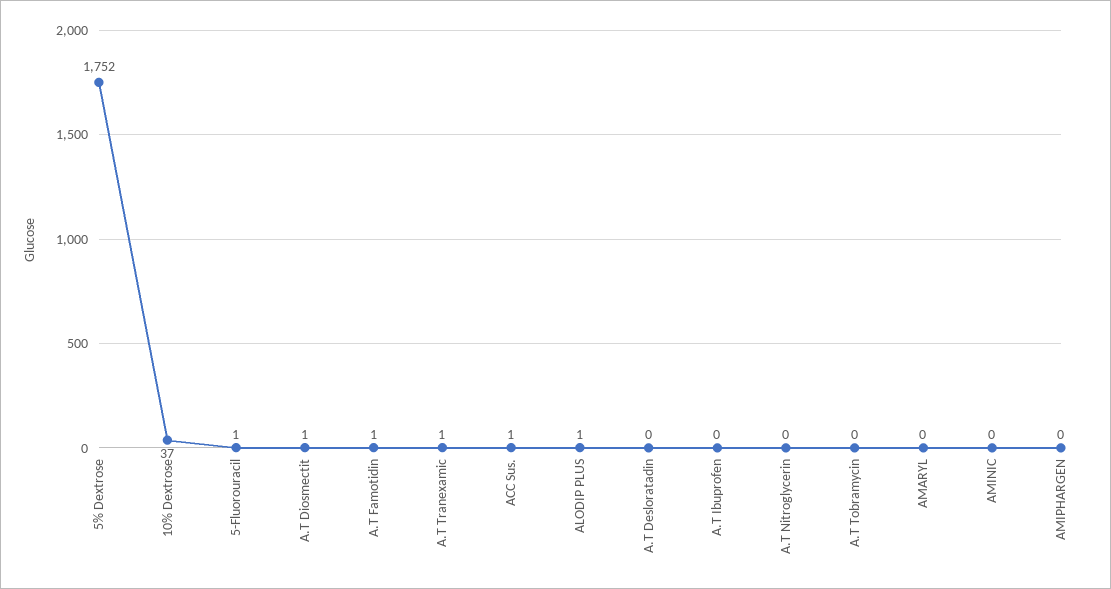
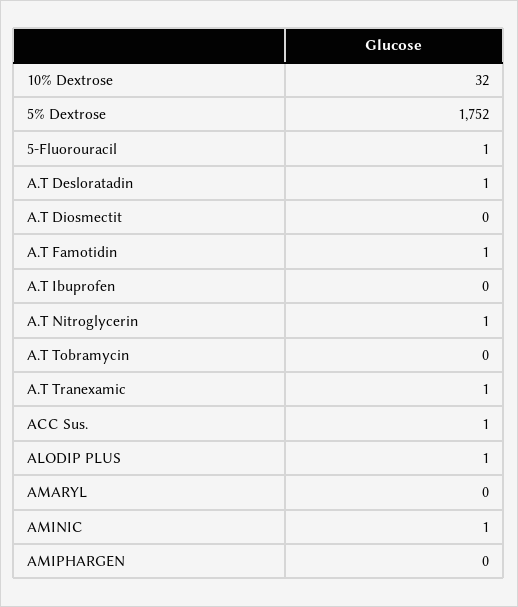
10% Dextrose: 37 -> 32
A.T Diosmectit: 1 -> 0
A.T Desloratadin: 0 -> 1
A.T Nitroglycerin: 0 -> 1
AMINIC: 0 -> 1

